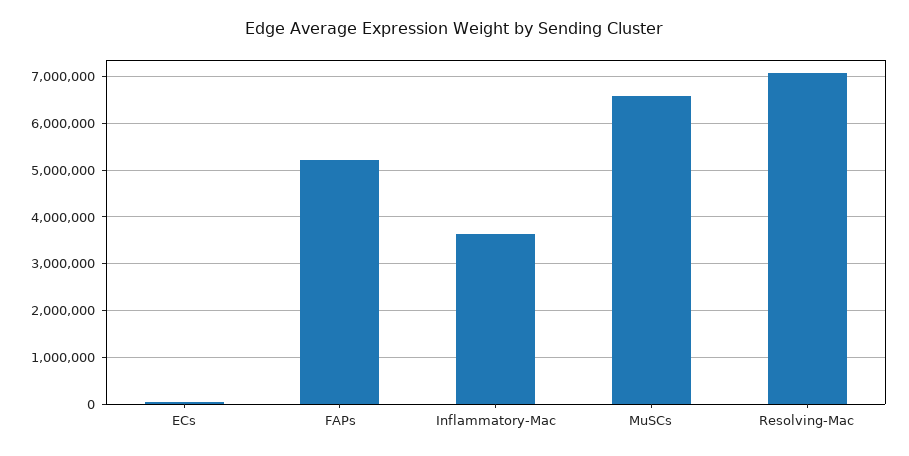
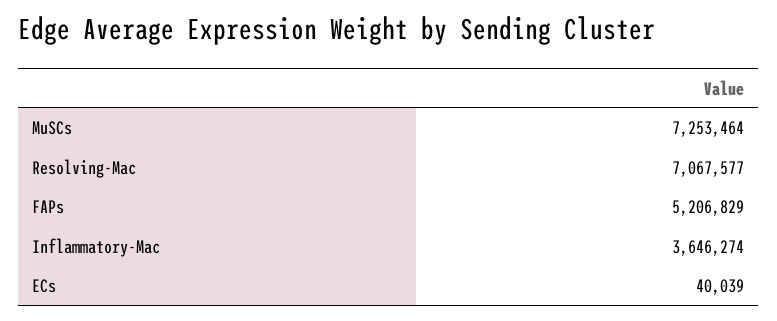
MuSCs: 6600000 -> 7253464

